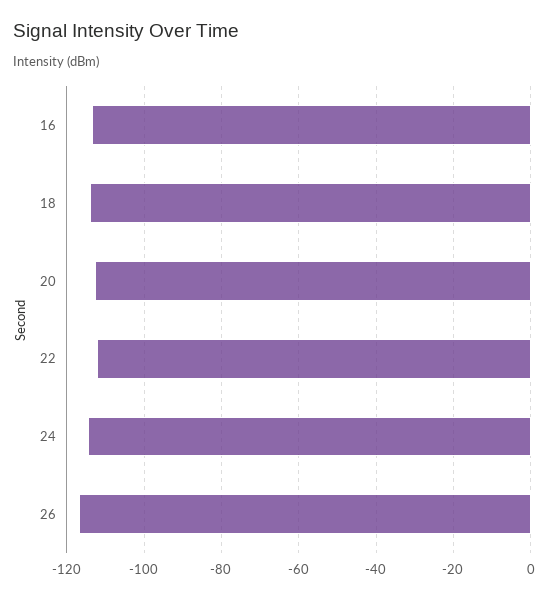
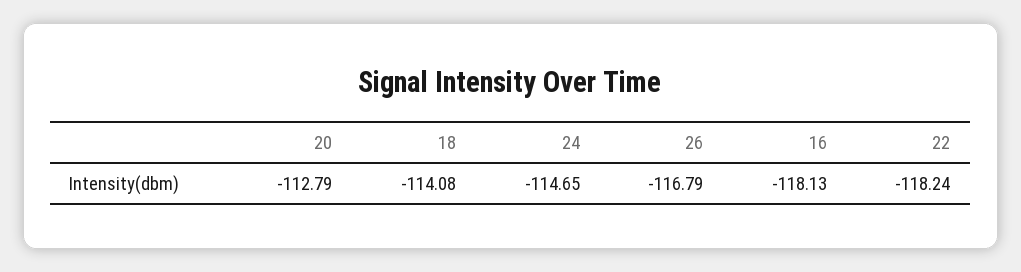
16: -114 -> -118.13
22: -112 -> -118.24

